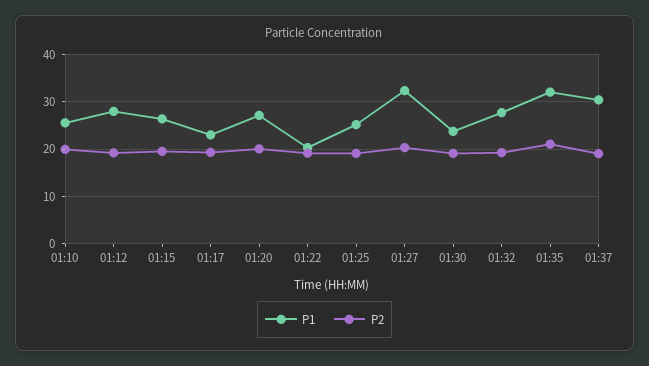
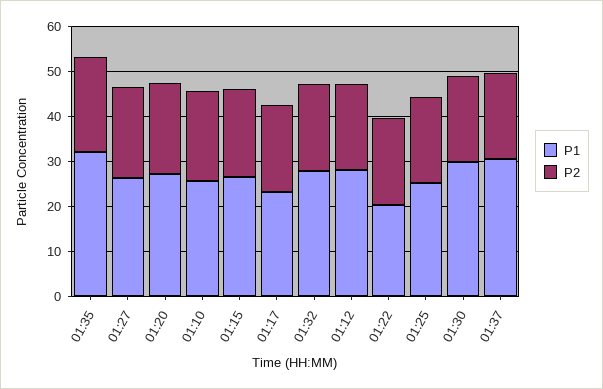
P1, 01:27: 32 -> 26
P1, 01:30: 24 -> 30

